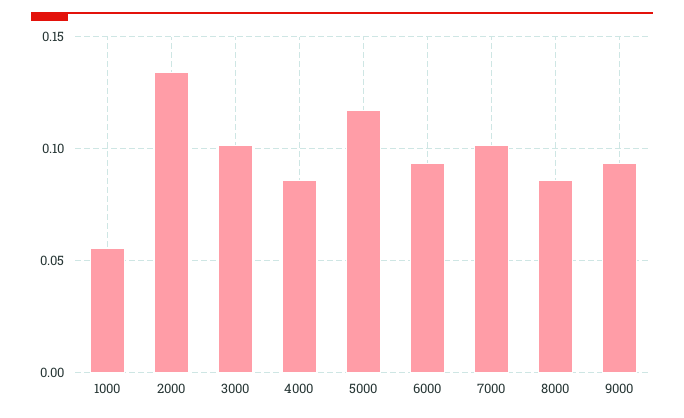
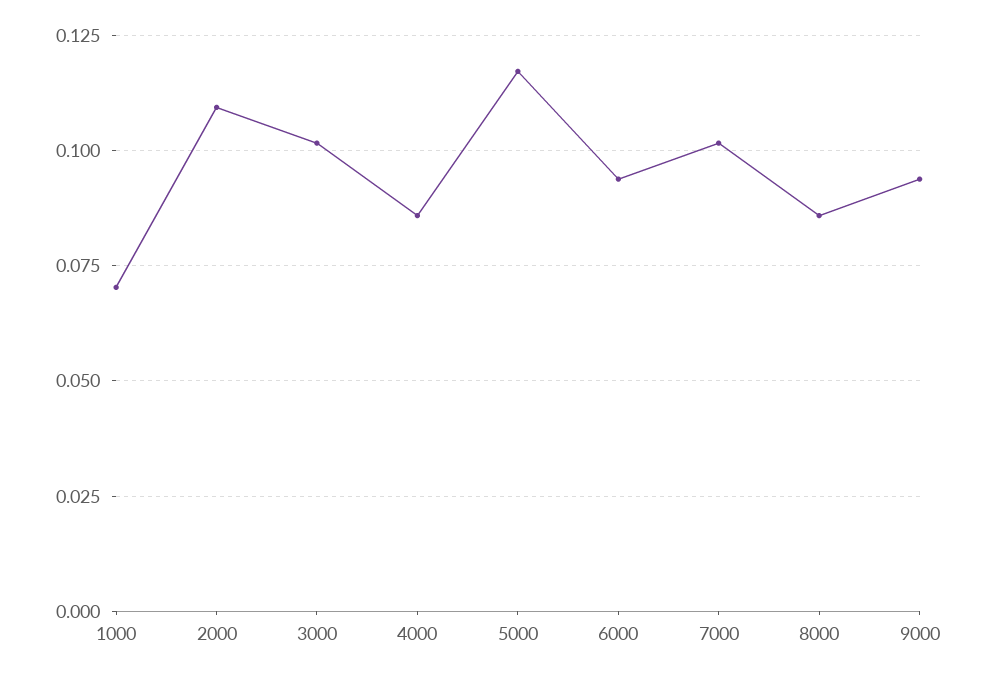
1000: 0.055 -> 0.07
2000: 0.135 -> 0.11

